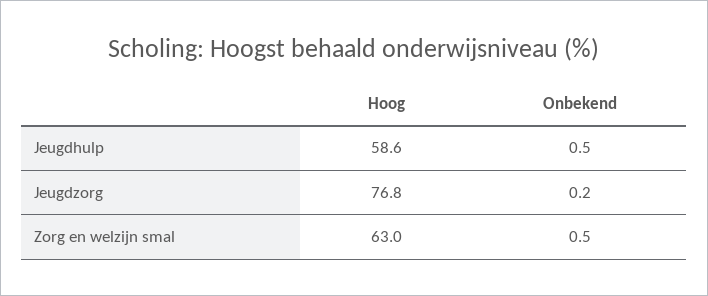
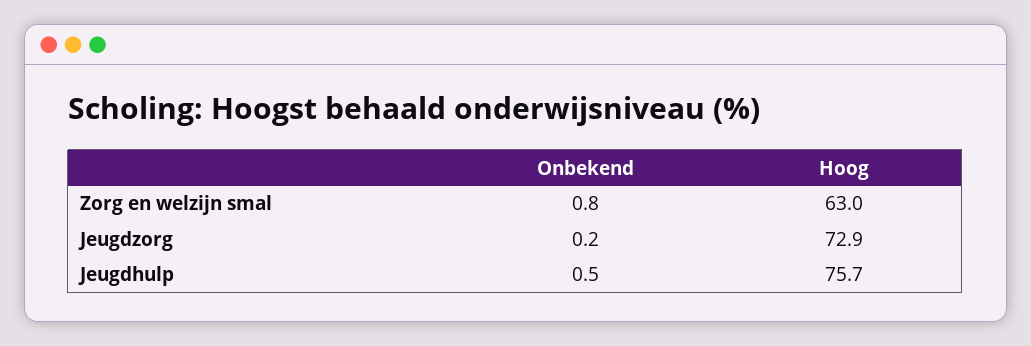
Hoog, Jeugdhulp: 58.6 -> 75.7
Hoog, Jeugdzorg: 76.8 -> 72.9
Onbekend, Zorg en welzijn smal: 0.5 -> 0.8

